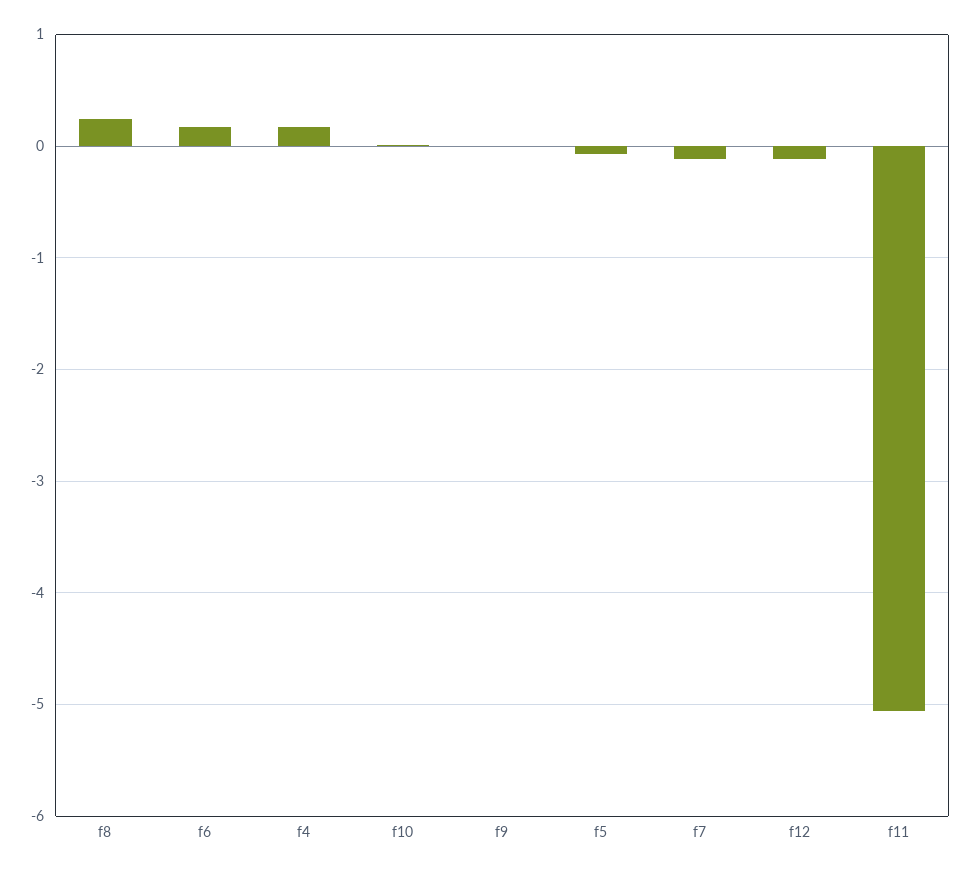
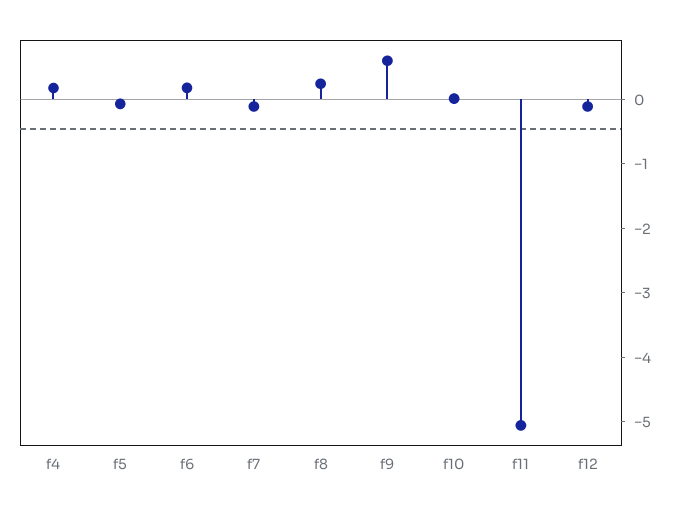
f9: 0 -> 0.6

